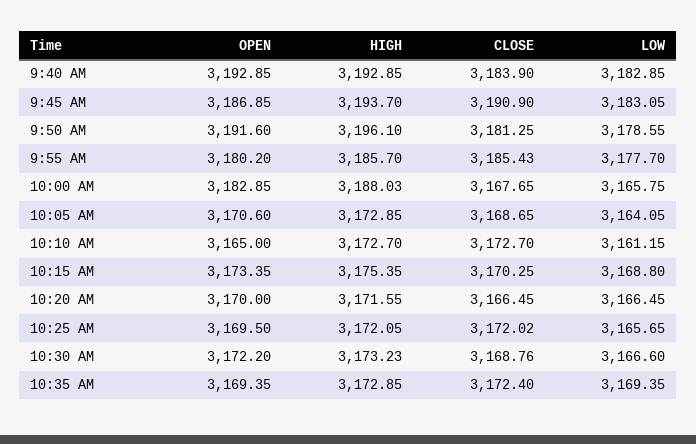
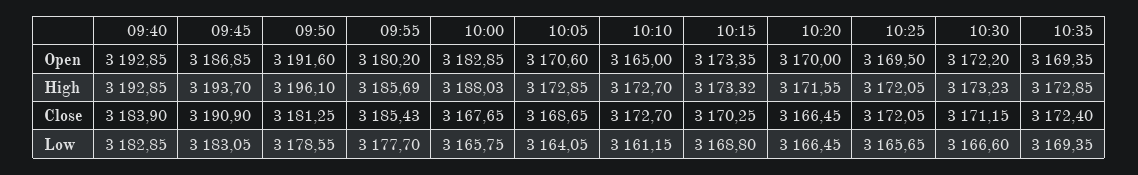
HIGH, 9:55 AM: 3185.7 -> 3185.69
HIGH, 10:15 AM: 3175.35 -> 3173.32
CLOSE, 10:25 AM: 3172.02 -> 3172.05
CLOSE, 10:30 AM: 3168.76 -> 3171.15

